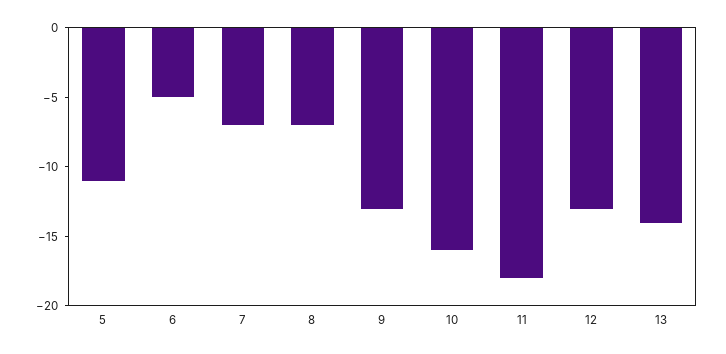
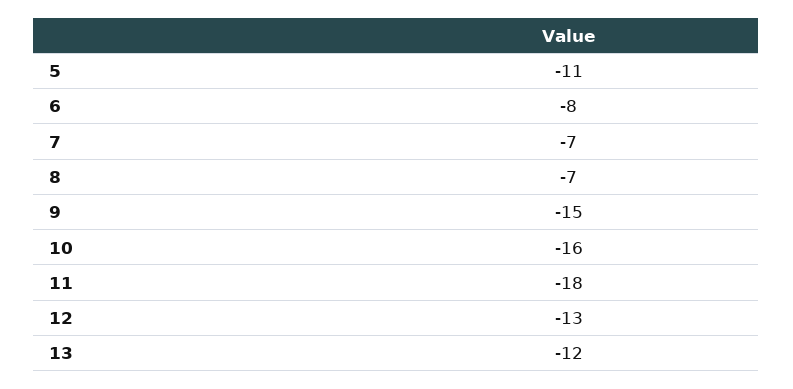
6: -5 -> -8
9: -13 -> -15
13: -14 -> -12

